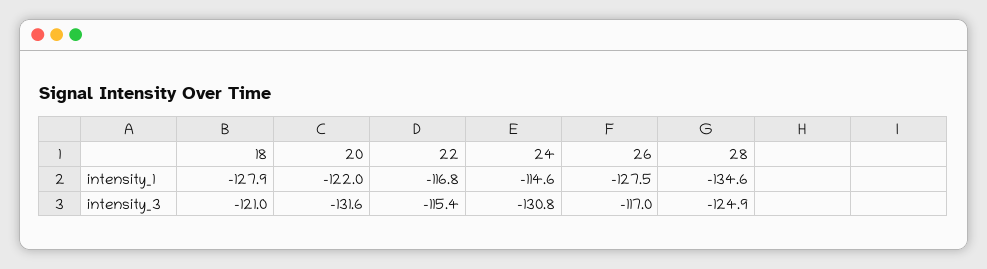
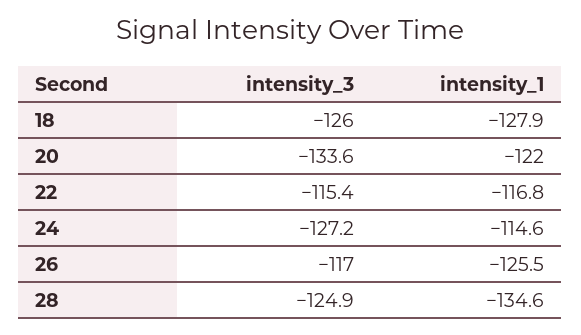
26, intensity_1: -127.5 -> -125.5
18, intensity_3: -121 -> -126
20, intensity_3: -131.6 -> -133.6
24, intensity_3: -130.8 -> -127.2

